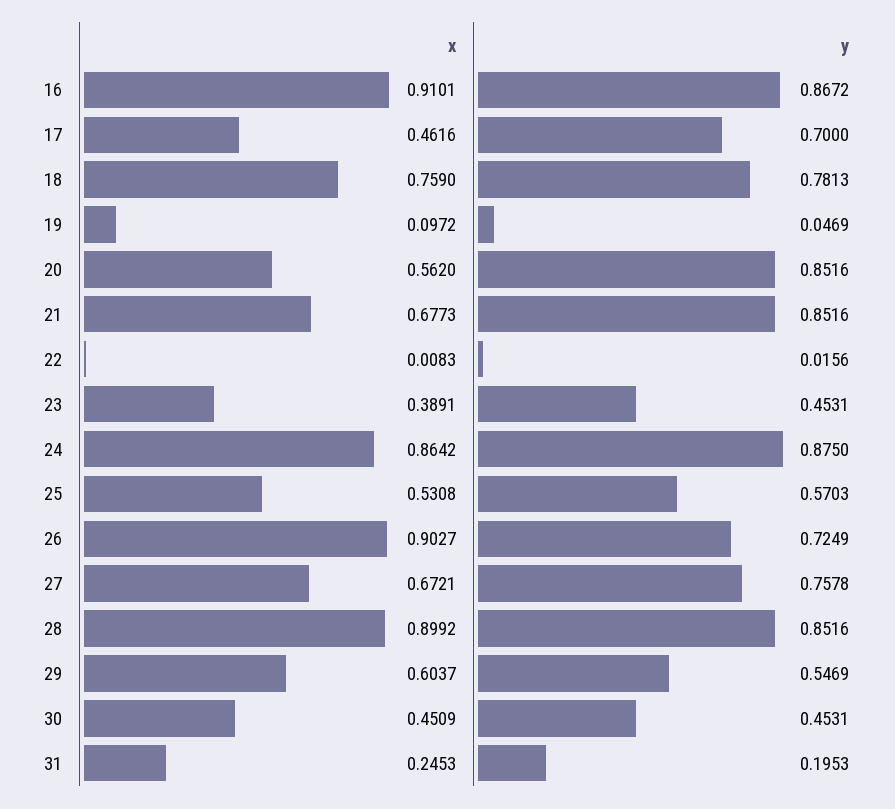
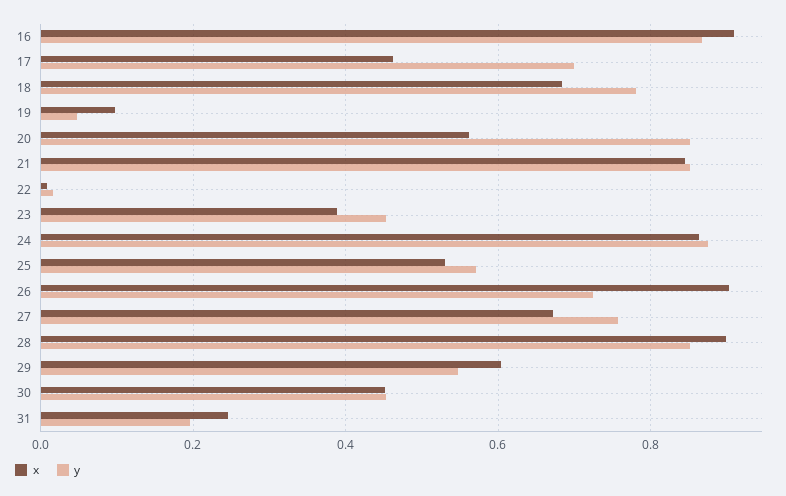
x, 18: 0.759 -> 0.68
x, 21: 0.6773 -> 0.84

